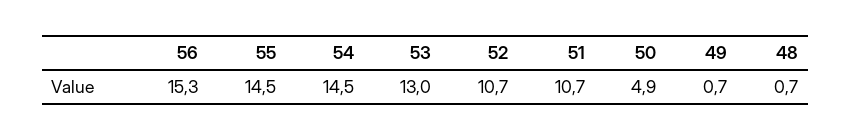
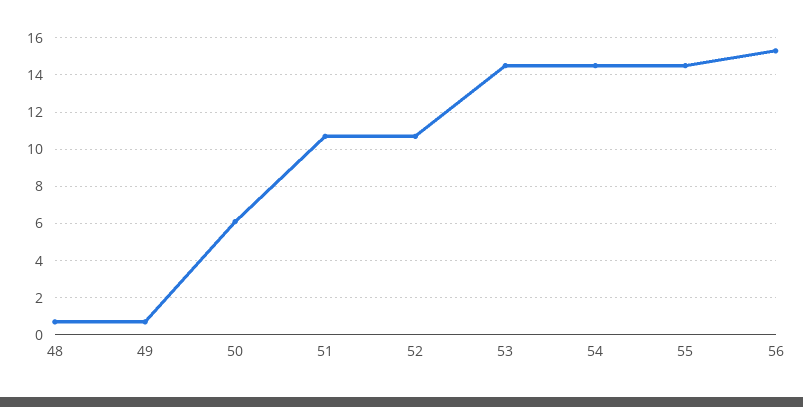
53: 13 -> 14.5
50: 4.9 -> 6

